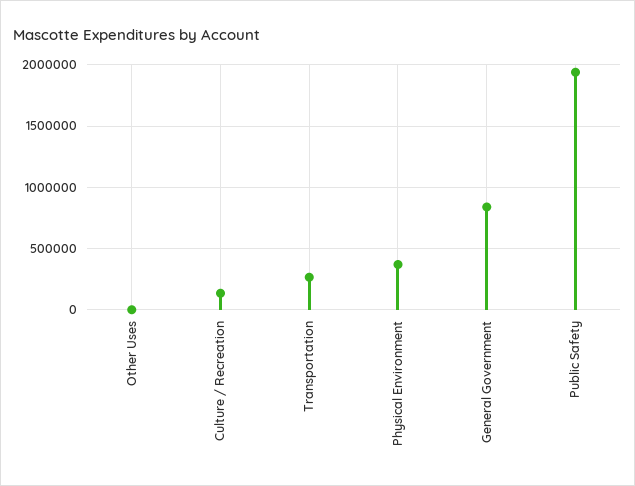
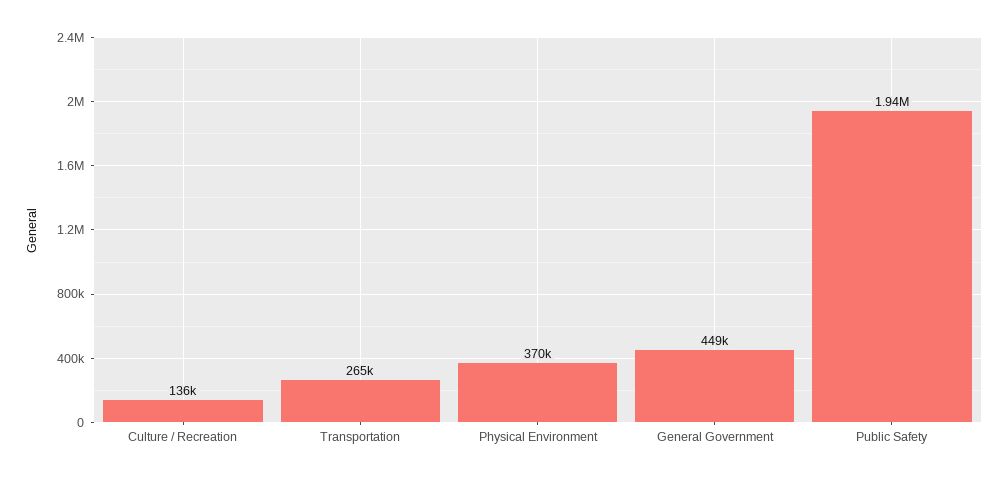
Other Uses: 0 -> none
General Government: 850000 -> 449000

